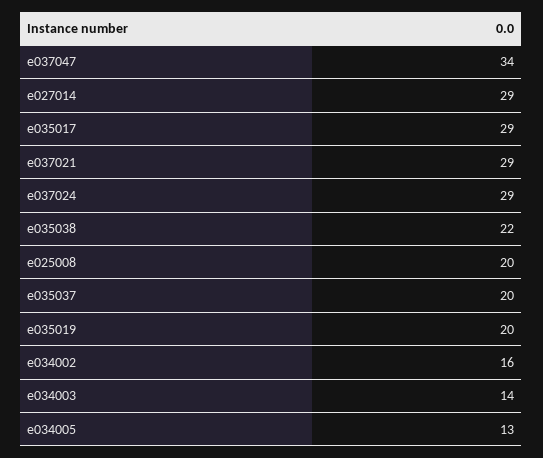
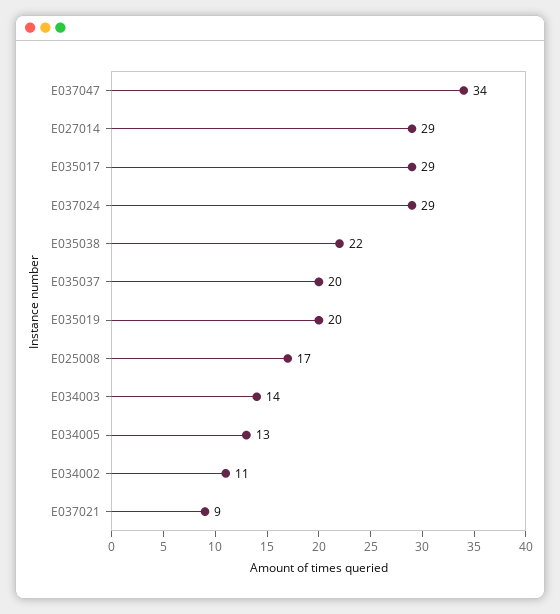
e037021: 29 -> 9
e025008: 20 -> 17
e034002: 16 -> 11

